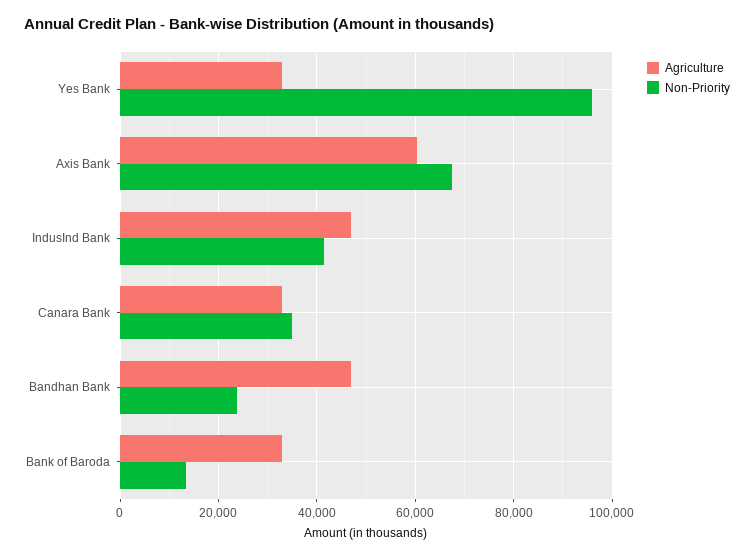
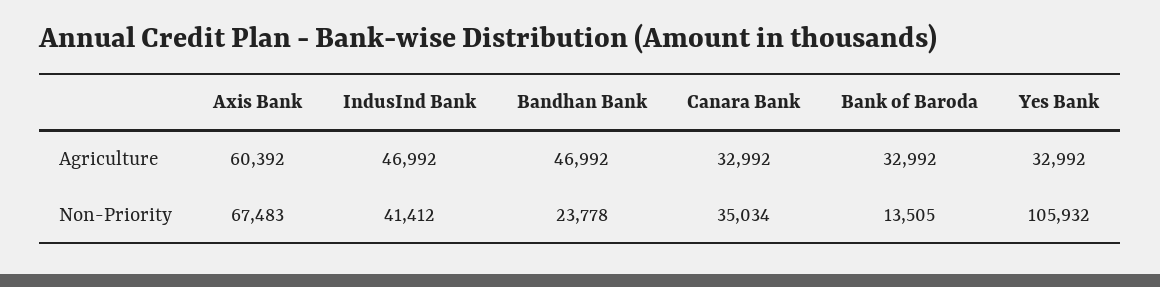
Non-Priority, Yes Bank: 96000 -> 105932

